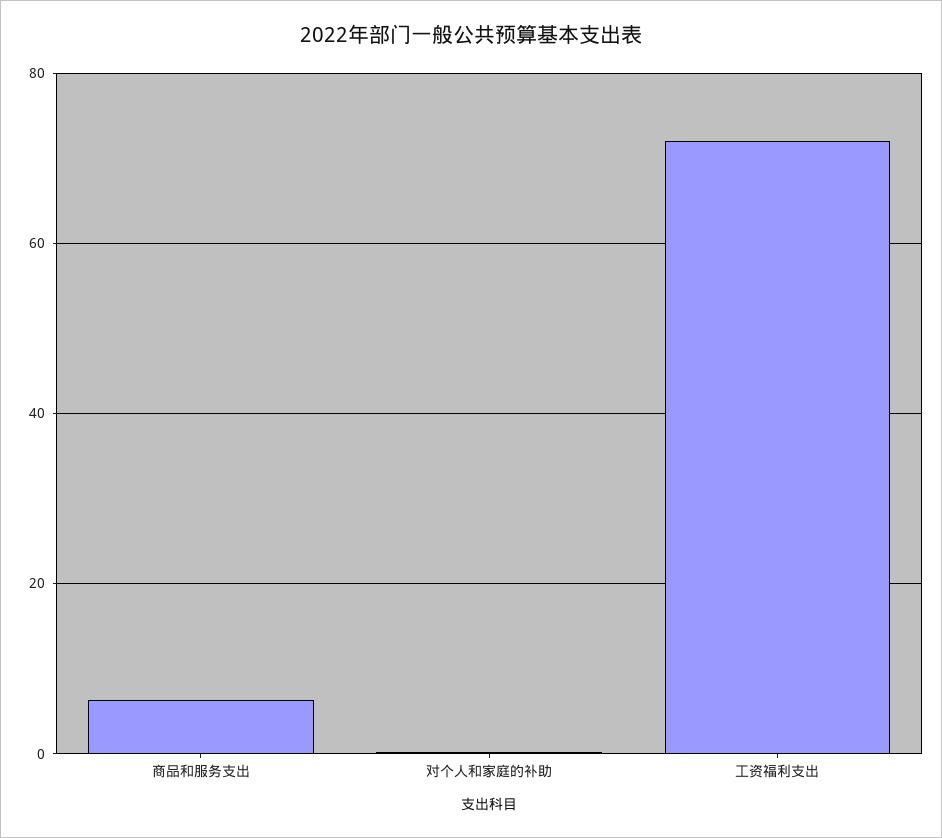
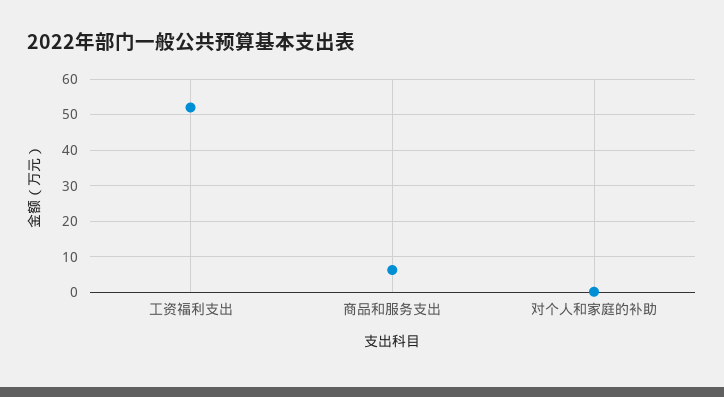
工资福利支出: 72 -> 52

